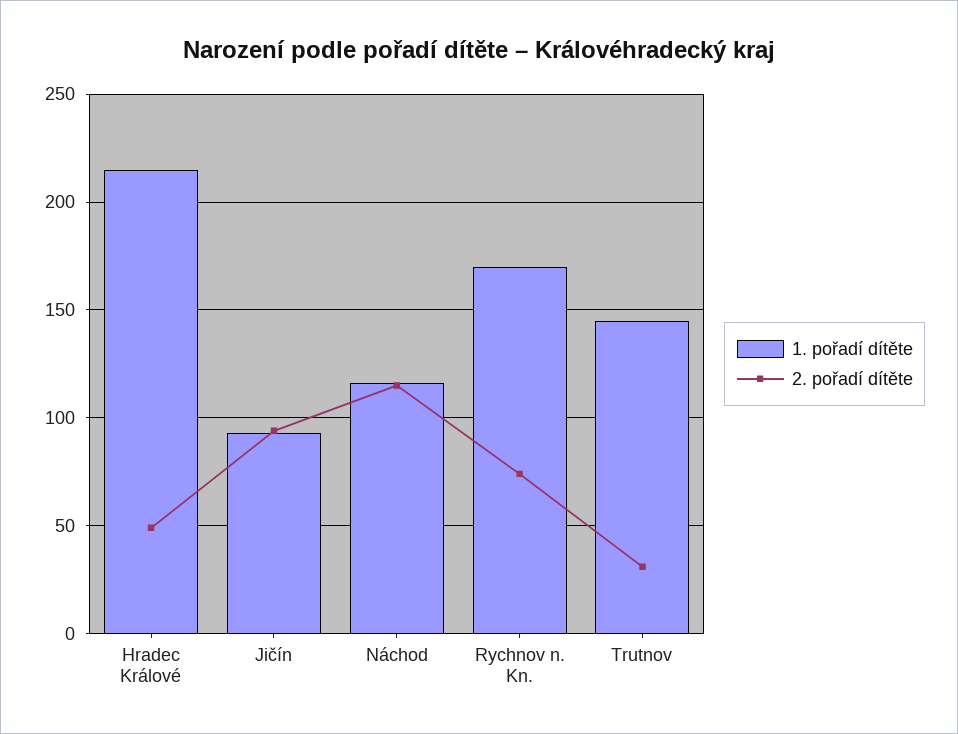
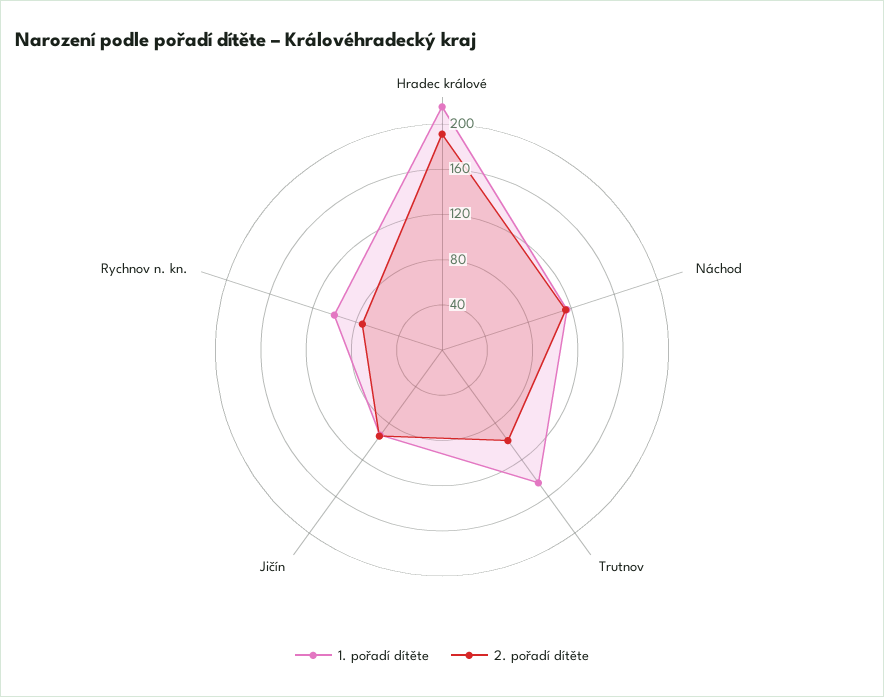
2. pořadí dítěte, Hradec Králové: 50 -> 190
1. pořadí dítěte, Rychnov n. Kn.: 170 -> 100
2. pořadí dítěte, Trutnov: 30 -> 100

